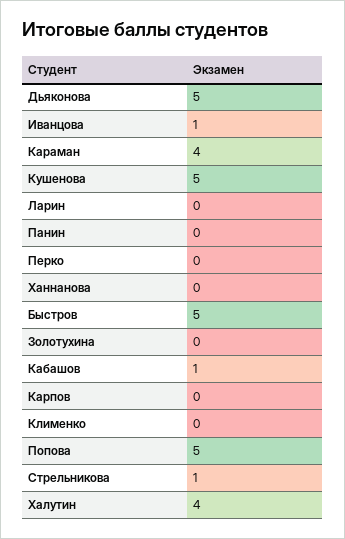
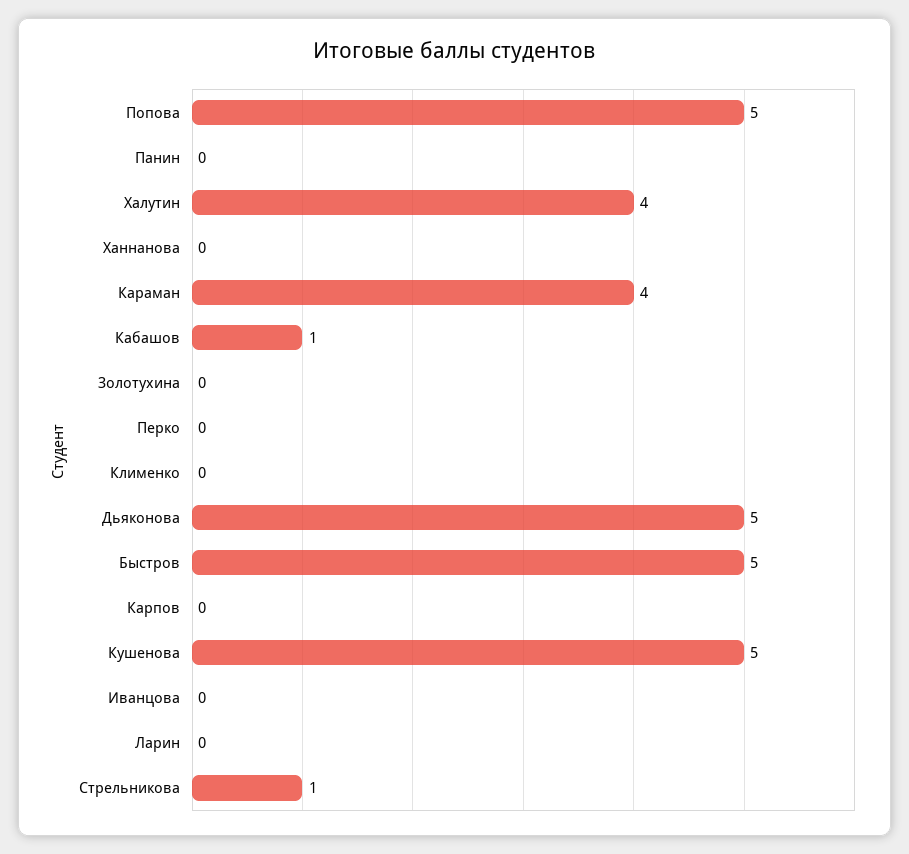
Иванцова: 1 -> 0

